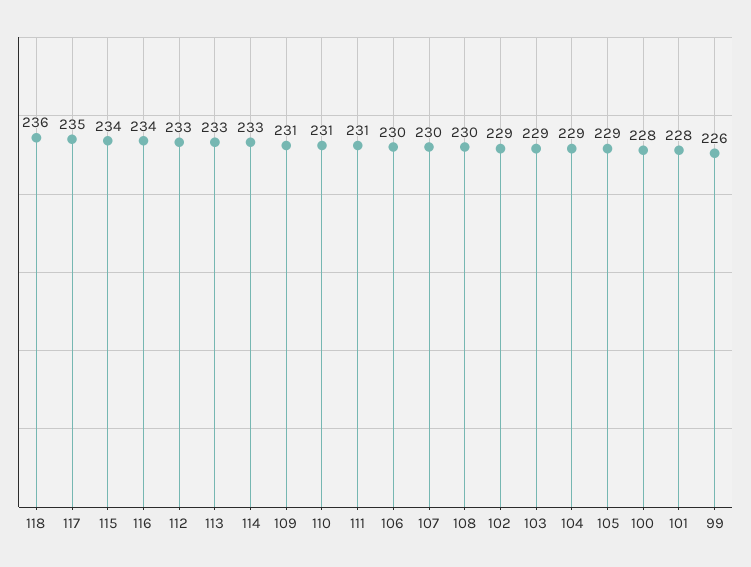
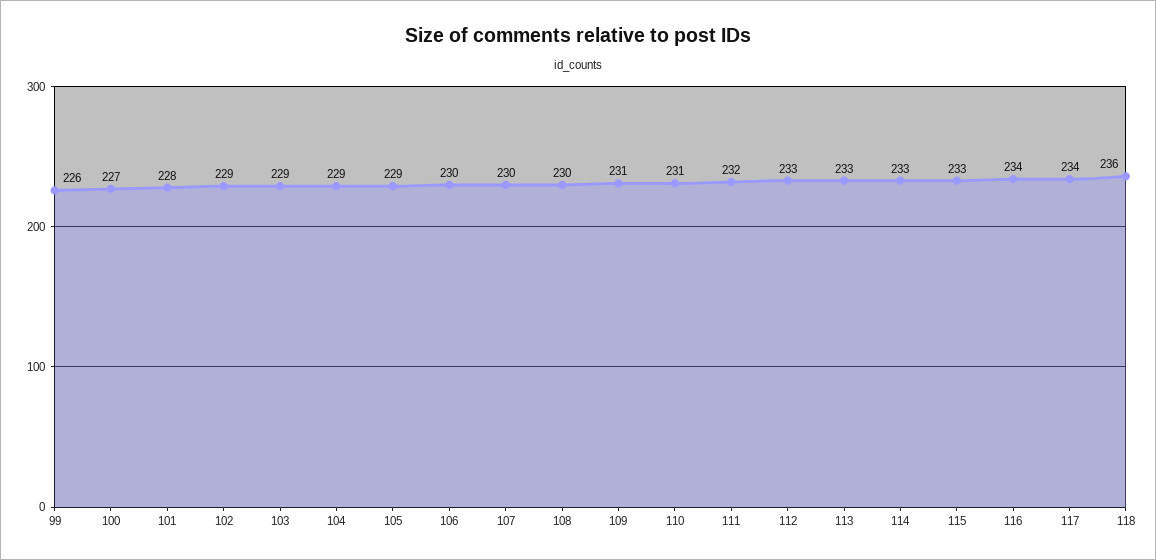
117: 235 -> 234
115: 234 -> 233
111: 231 -> 232
100: 228 -> 227

